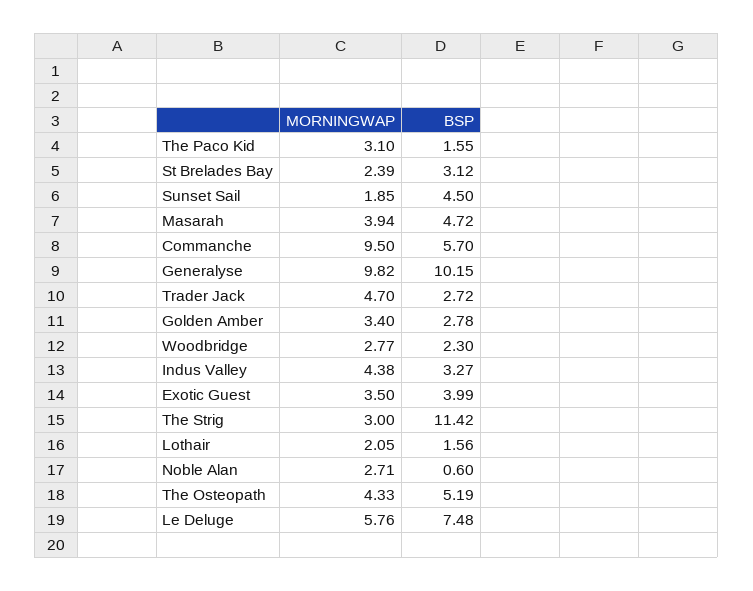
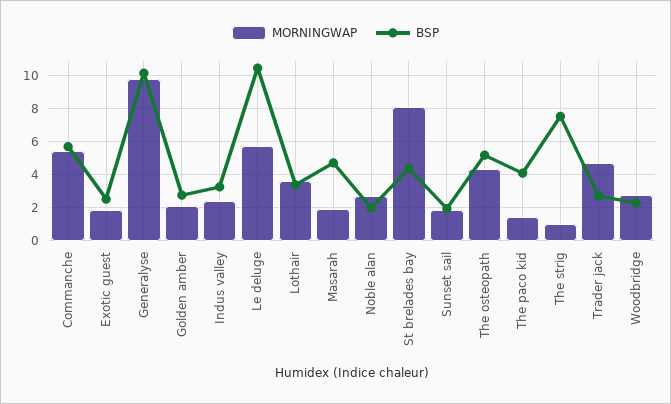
MORNINGWAP, The Paco Kid: 3.1 -> 1.5
BSP, The Paco Kid: 1.55 -> 4
MORNINGWAP, St Brelades Bay: 2.39 -> 8
BSP, St Brelades Bay: 3.12 -> 4.5
BSP, Sunset Sail: 4.5 -> 2
MORNINGWAP, Masarah: 3.94 -> 2
MORNINGWAP, Commanche: 9.5 -> 5.5
MORNINGWAP, Golden Amber: 3.4 -> 2
MORNINGWAP, Indus Valley: 4.38 -> 2.5
MORNINGWAP, Exotic Guest: 3.5 -> 2
BSP, Exotic Guest: 3.99 -> 2.5
MORNINGWAP, The Strig: 3 -> 1
BSP, The Strig: 11.42 -> 7.5
MORNINGWAP, Lothair: 2.05 -> 3.5
BSP, Lothair: 1.56 -> 3.5
BSP, Noble Alan: 0.6 -> 2
BSP, Le Deluge: 7.48 -> 10.5

